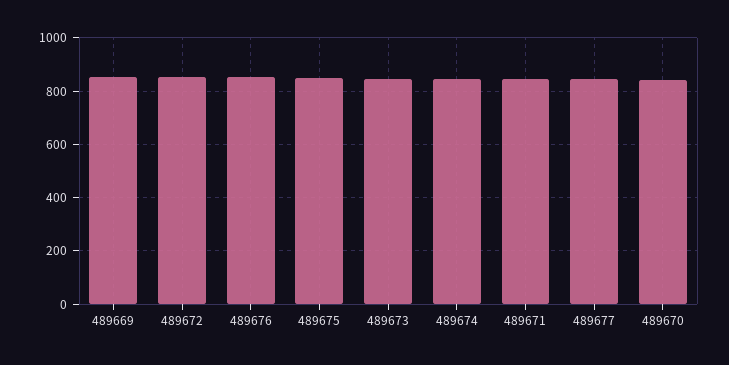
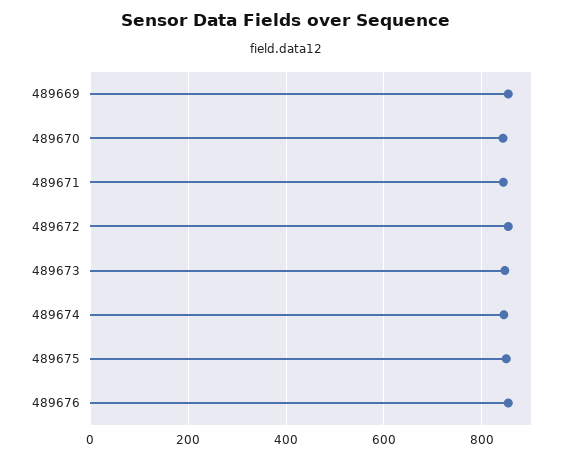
489677: 850 -> none

